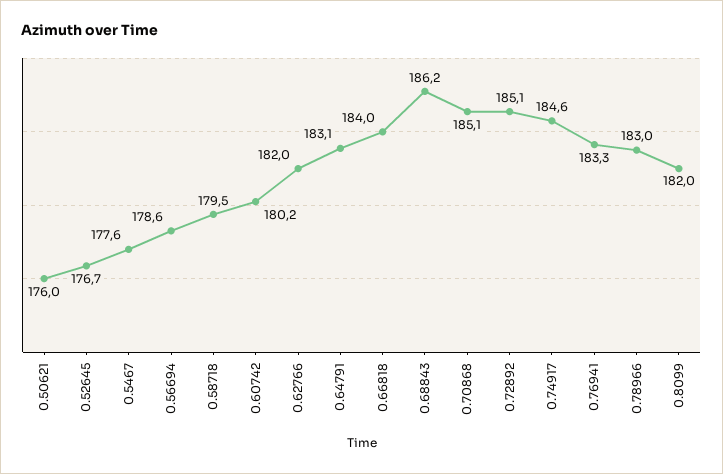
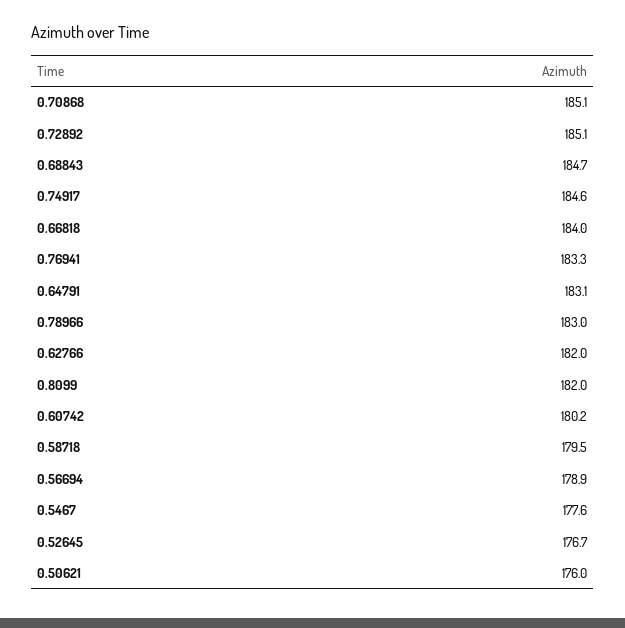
0.56694: 178.6 -> 178.9
0.68843: 186.2 -> 184.7

